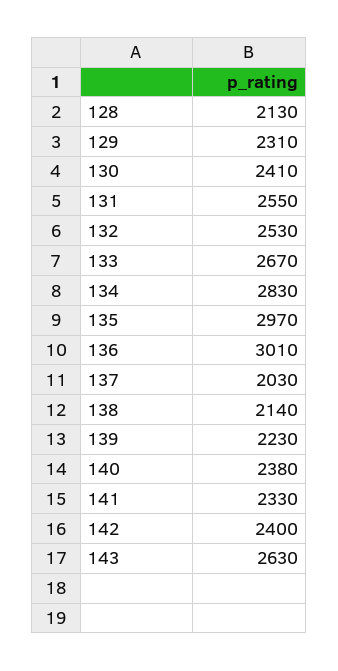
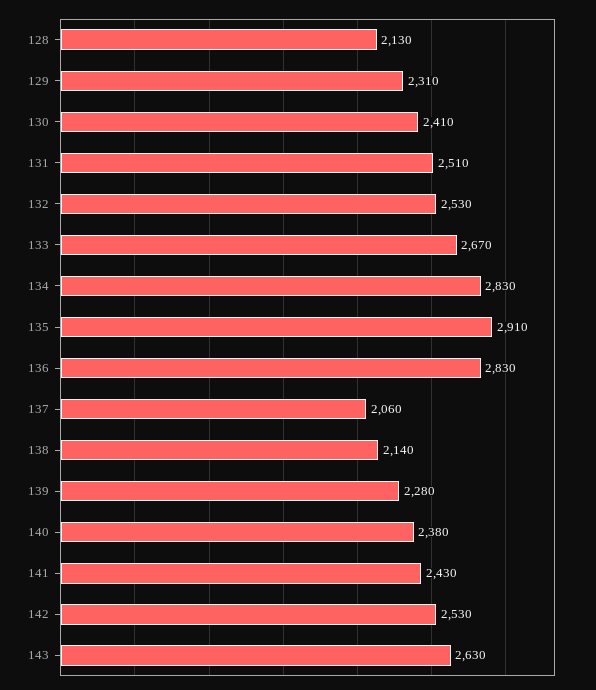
131: 2550 -> 2510
135: 2970 -> 2910
136: 3010 -> 2830
137: 2030 -> 2060
139: 2230 -> 2280
141: 2330 -> 2430
142: 2400 -> 2530

